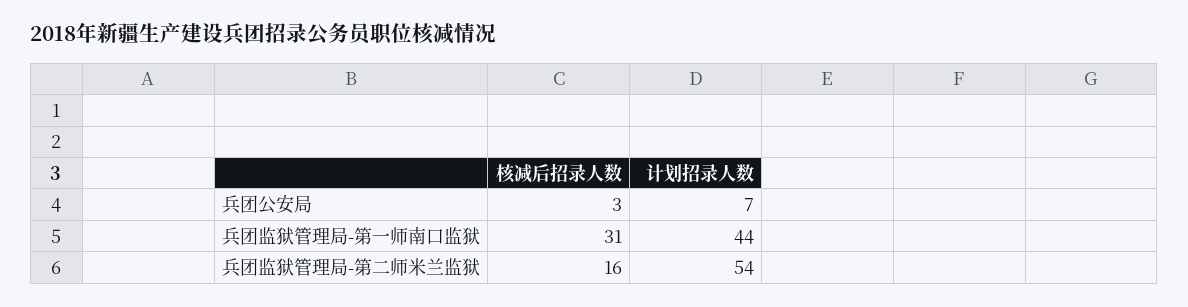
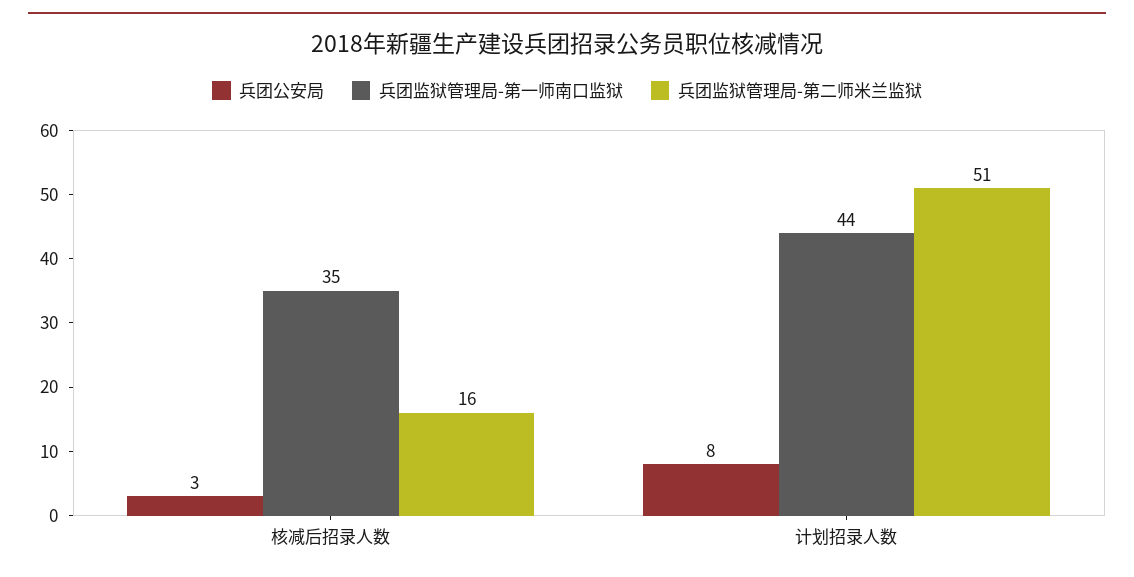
兵团公安局, 计划招录人数: 7 -> 8
兵团监狱管理局-第一师南口监狱, 核减后招录人数: 31 -> 35
兵团监狱管理局-第二师米兰监狱, 计划招录人数: 54 -> 51

